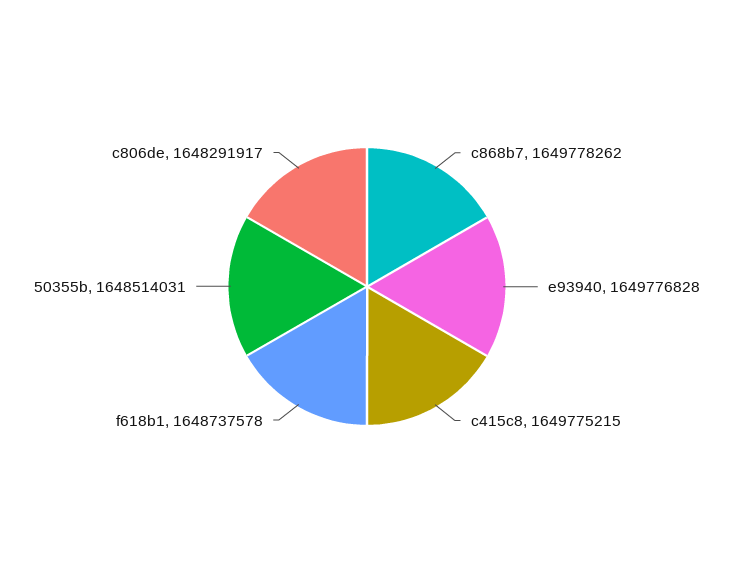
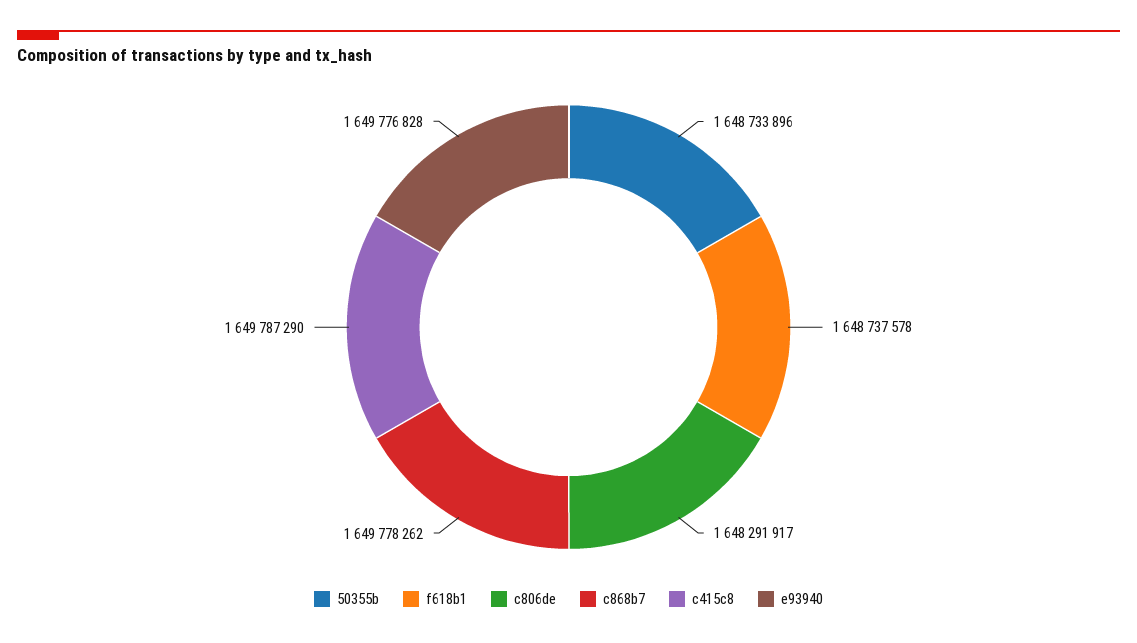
c415c8: 1649775215 -> 1649787290
50355b: 1648514031 -> 1648733896

